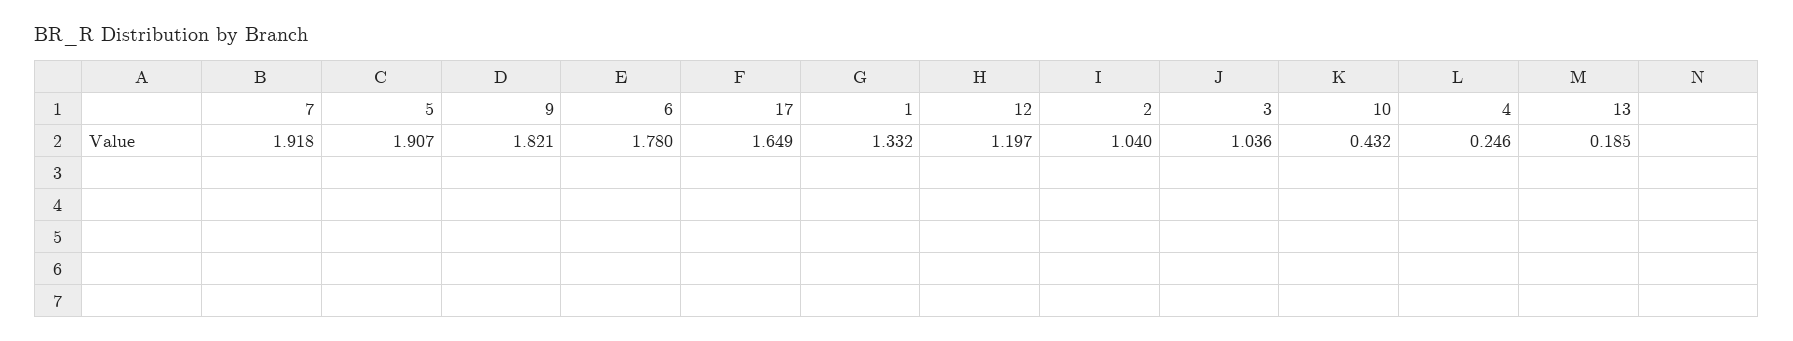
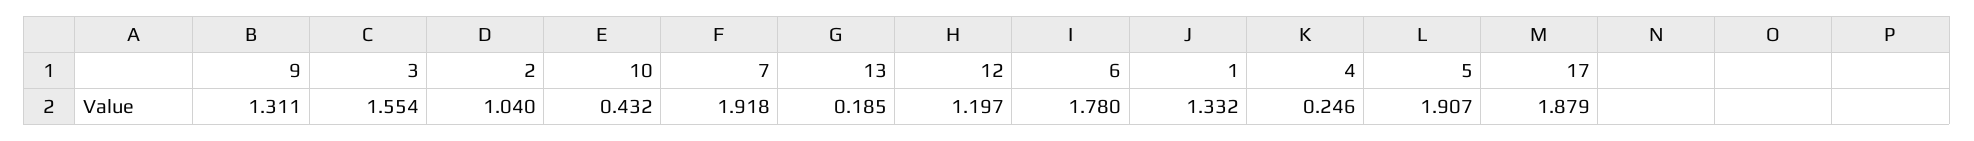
9: 1.821 -> 1.311
17: 1.649 -> 1.879
3: 1.036 -> 1.554

